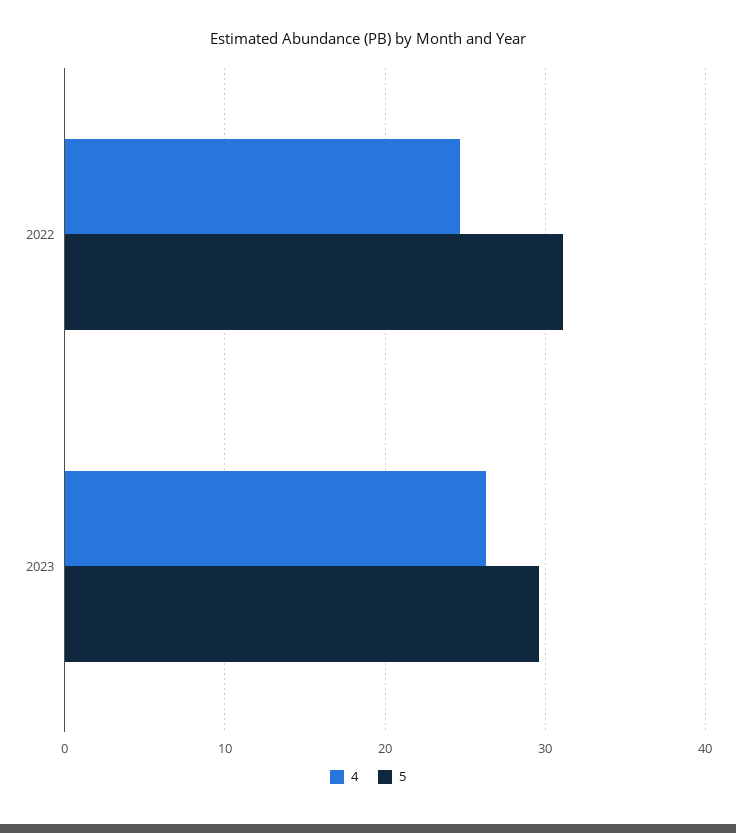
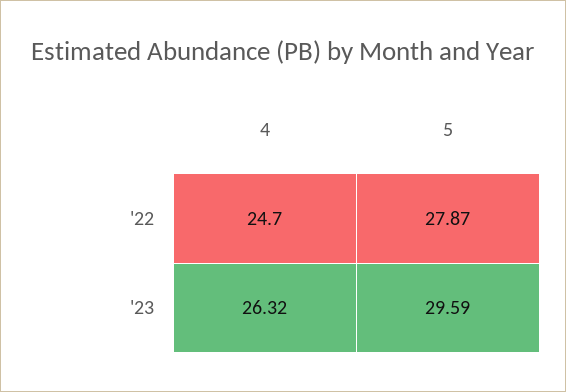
5, 2022: 31 -> 27.87

